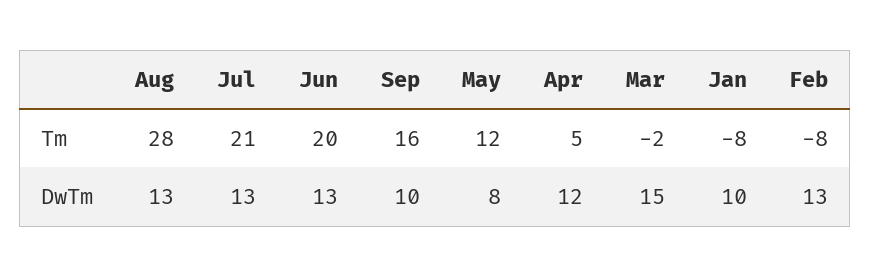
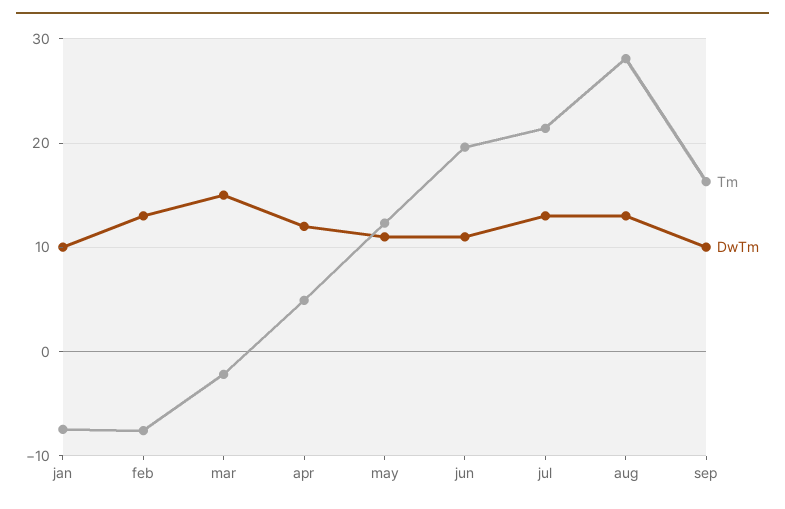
DwTm, Jun: 13 -> 11
DwTm, May: 8 -> 11

